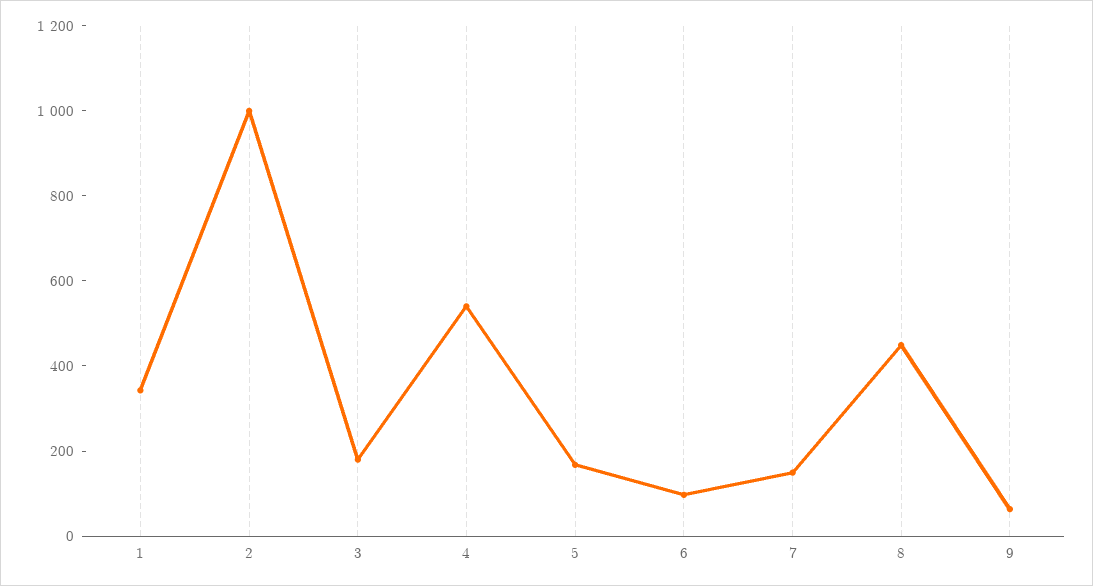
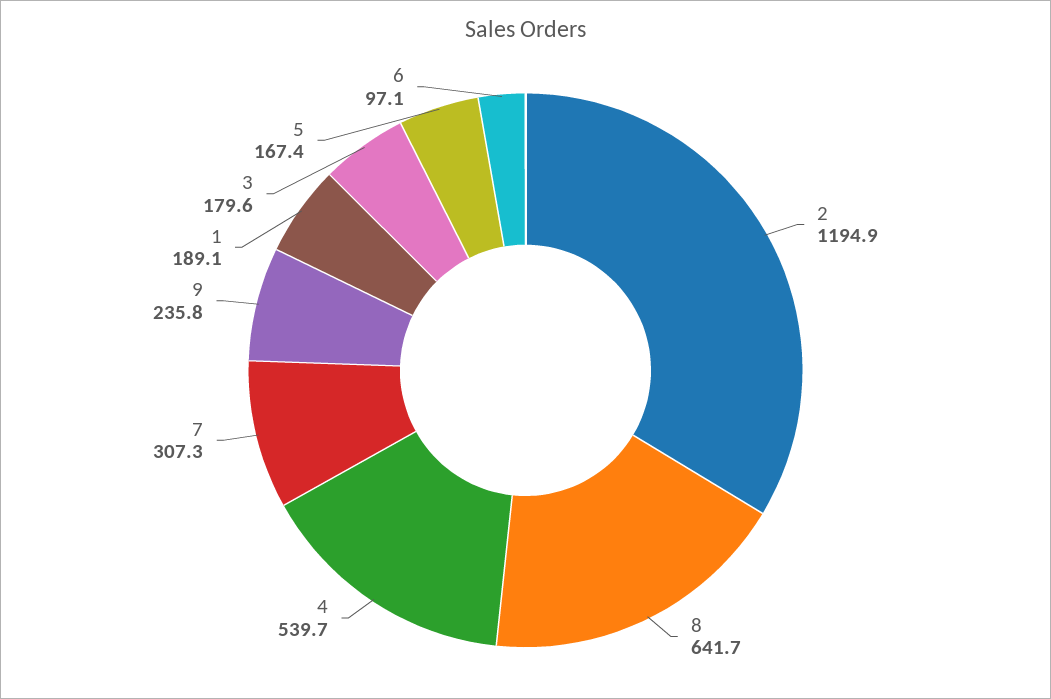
1: 350 -> 189.1
2: 1000 -> 1194.9
7: 150 -> 307.3
8: 450 -> 641.7
9: 50 -> 235.8

